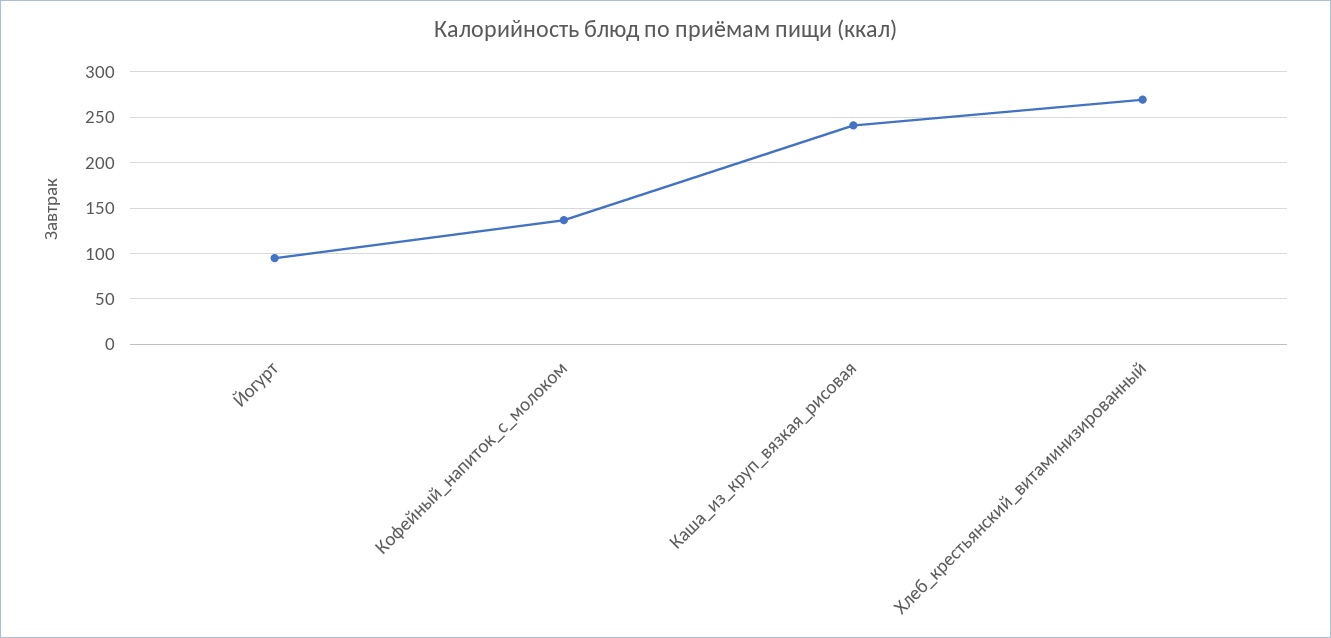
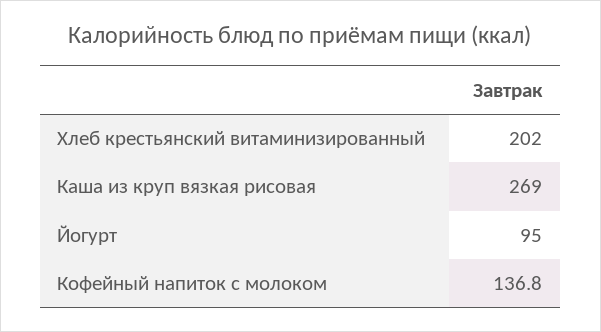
Каша_из_круп_вязкая_рисовая: 240 -> 269
Хлеб_крестьянский_витаминизированный: 270 -> 202

